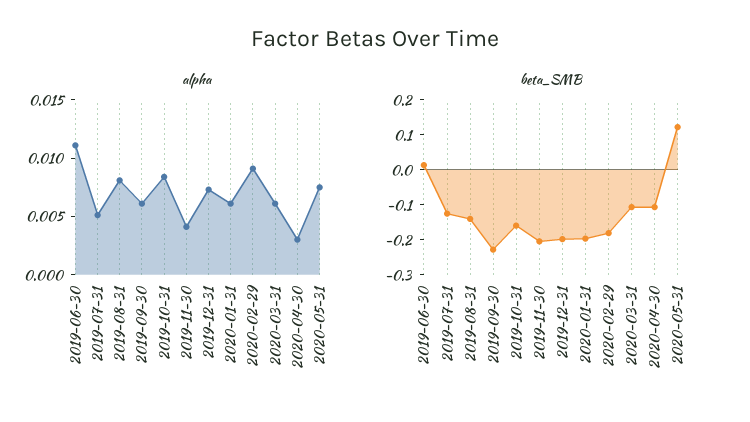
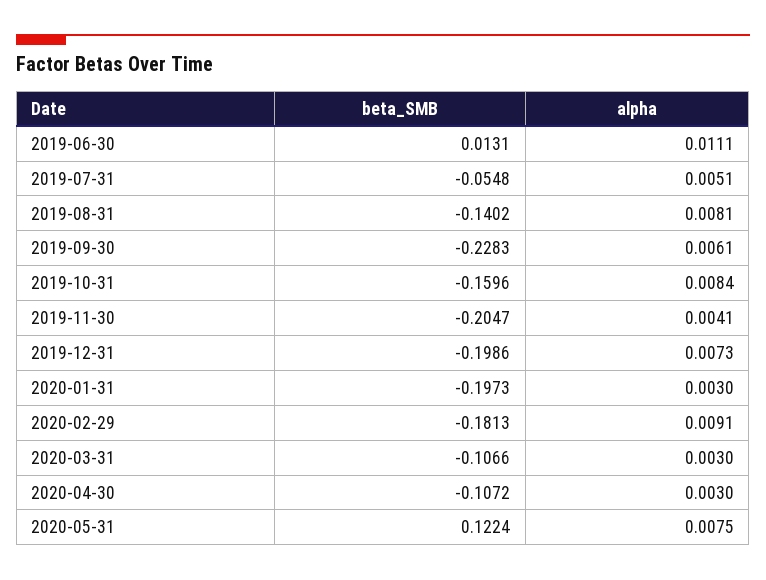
alpha, 2020-01-31: 0.006 -> 0.003
alpha, 2020-03-31: 0.006 -> 0.003
beta_SMB, 2019-07-31: -0.125 -> -0.0548

